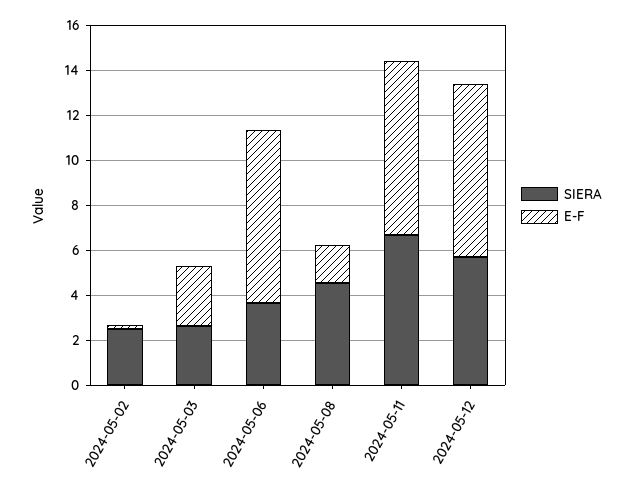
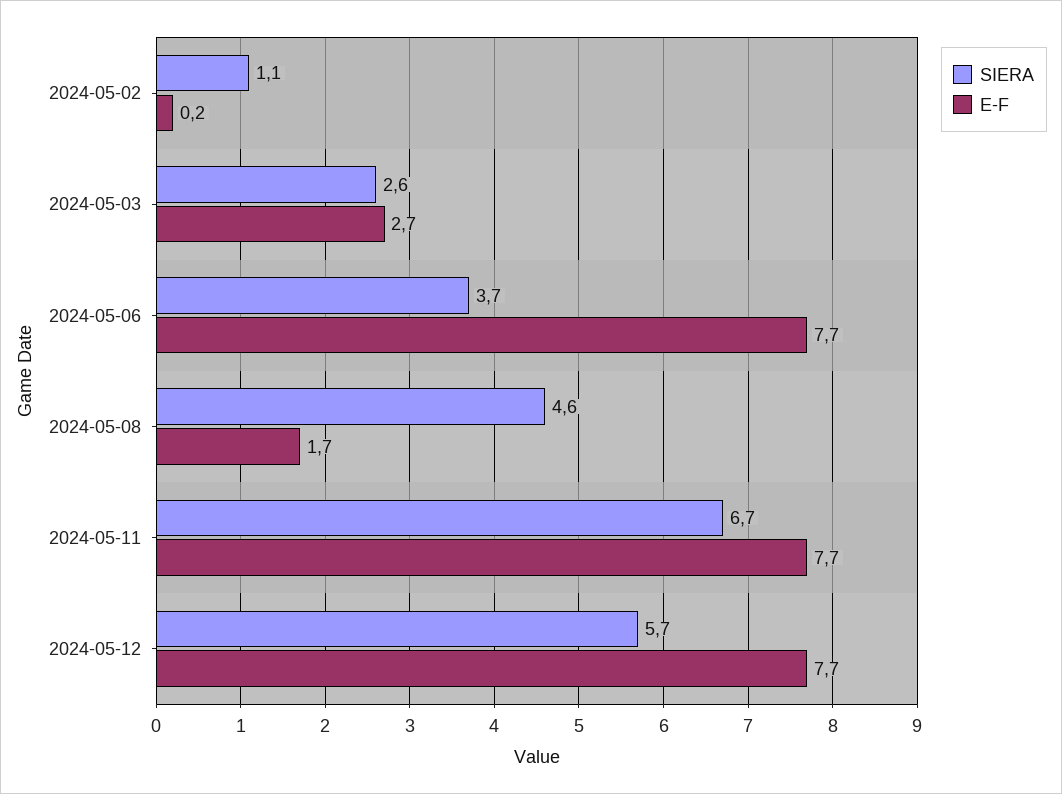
SIERA, 2024-05-02: 2.5 -> 1.1

